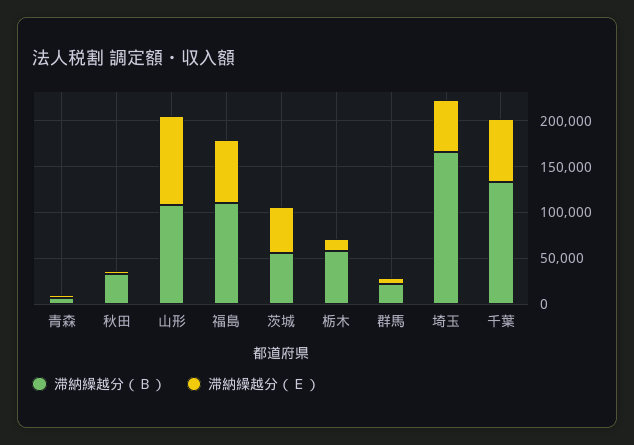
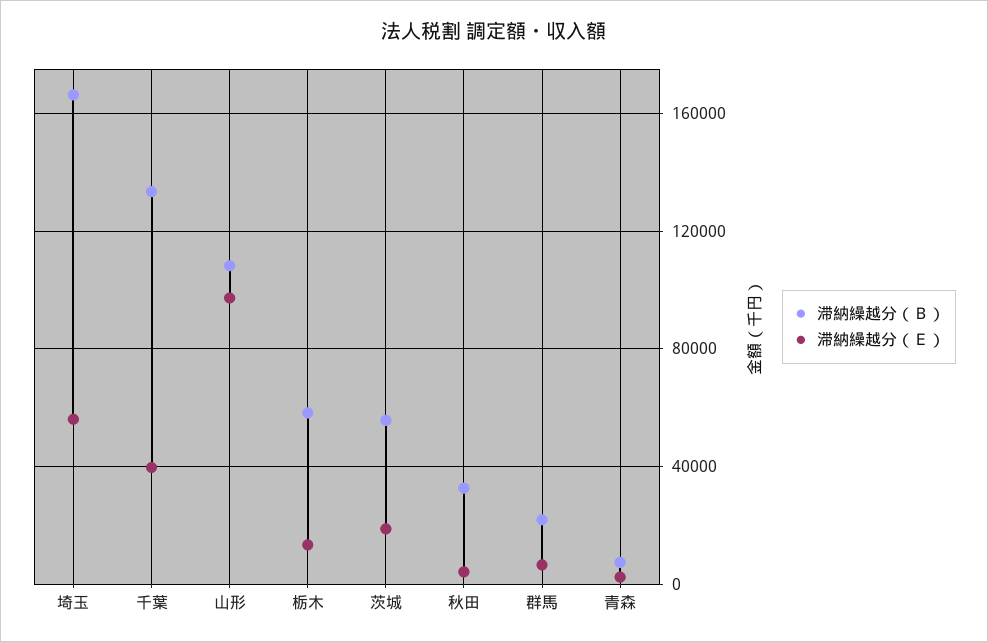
滞納繰越分（Ｂ）, 福島: 110000 -> none
滞納繰越分（Ｅ）, 福島: 70000 -> none
滞納繰越分（Ｅ）, 茨城: 50000 -> 20000
滞納繰越分（Ｅ）, 千葉: 70000 -> 40000

